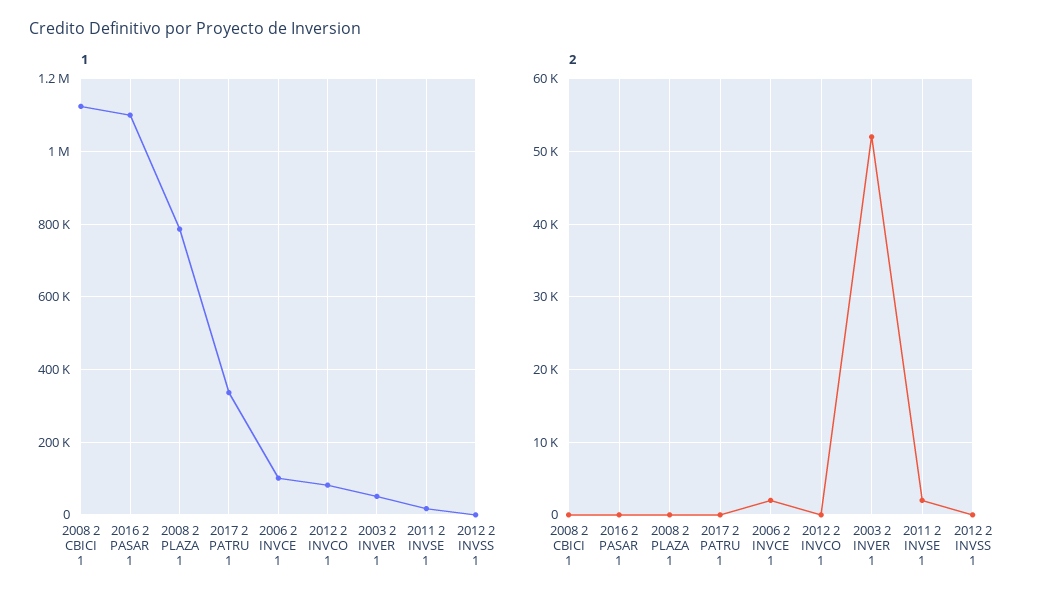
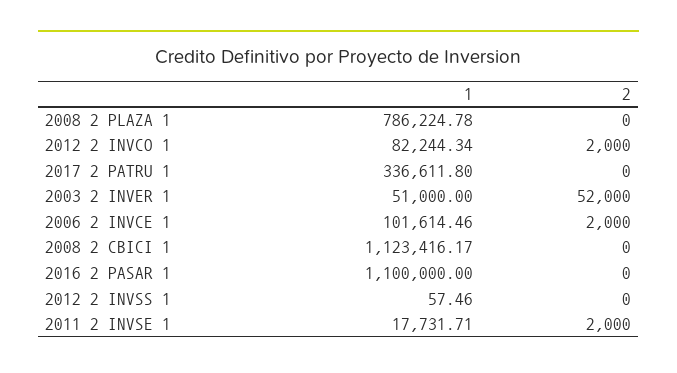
2, 2012 2 INVCO 1: 0 -> 2000

